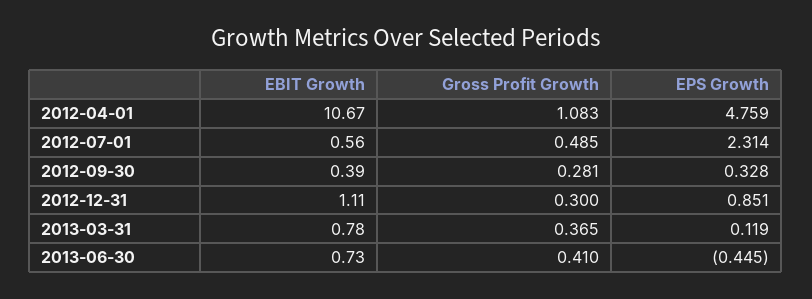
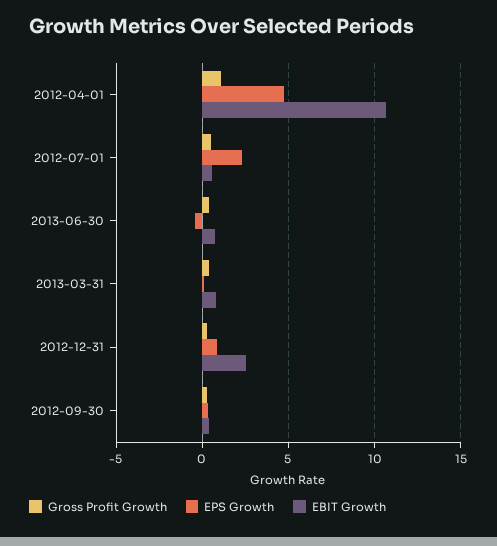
EBIT Growth, 2012-12-31: 1.11 -> 2.5

